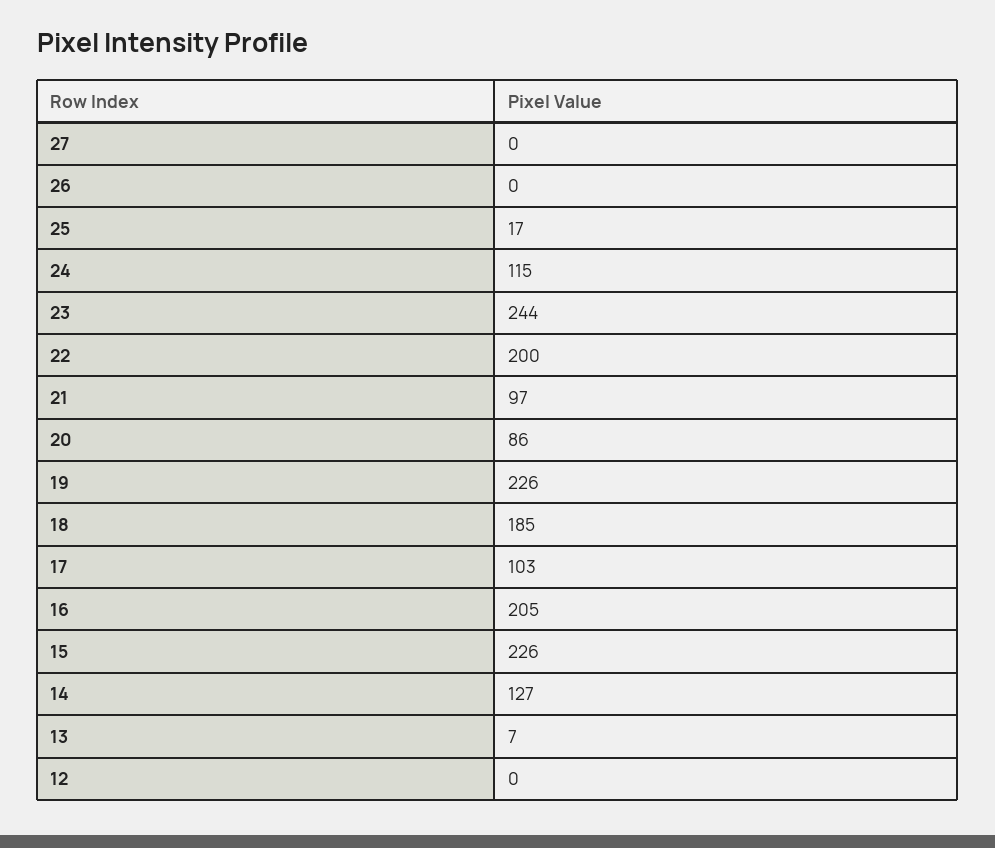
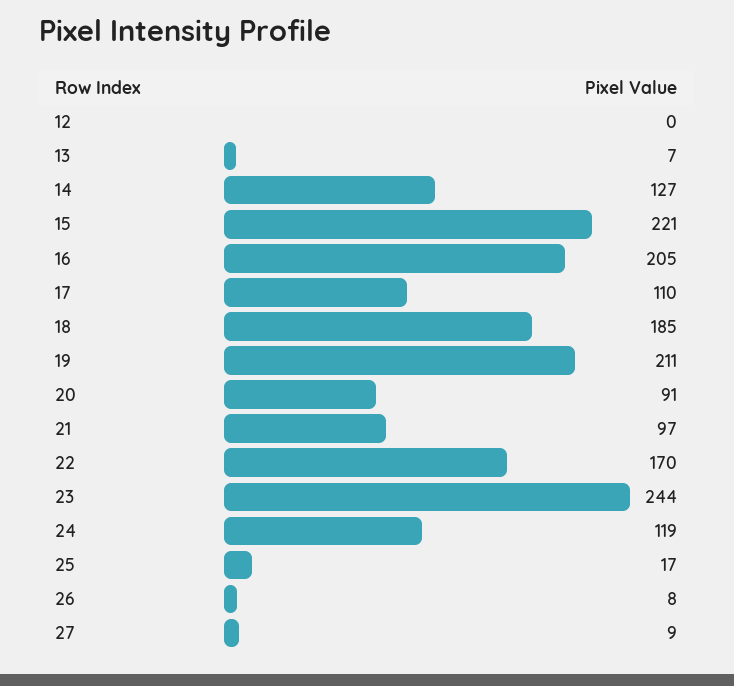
27: 0 -> 9
26: 0 -> 8
24: 115 -> 119
22: 200 -> 170
20: 86 -> 91
19: 226 -> 211
17: 103 -> 110
15: 226 -> 221

